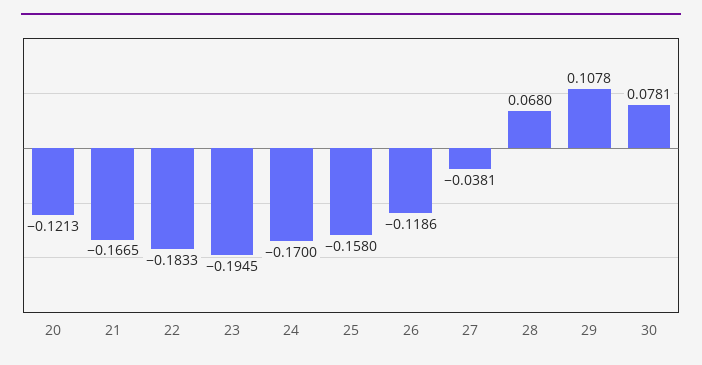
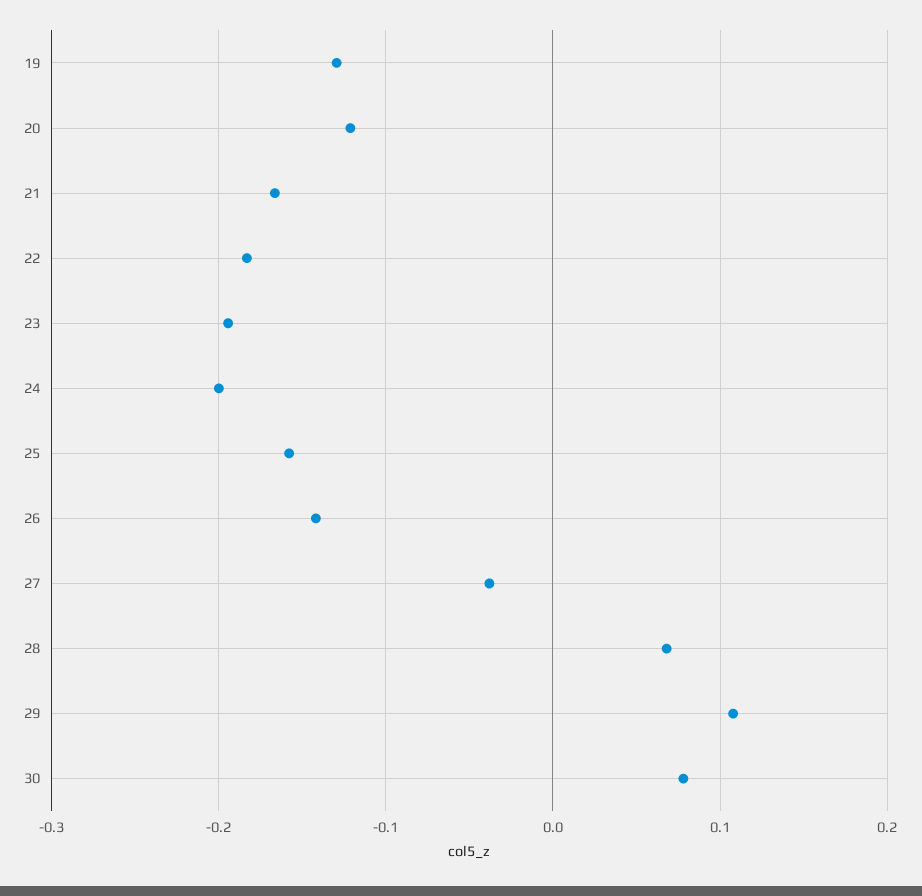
24: -0.17 -> -0.2
26: -0.1186 -> -0.14
19: none -> -0.13

